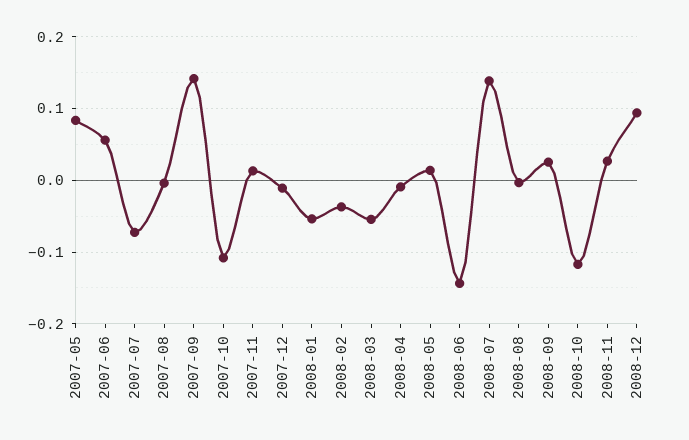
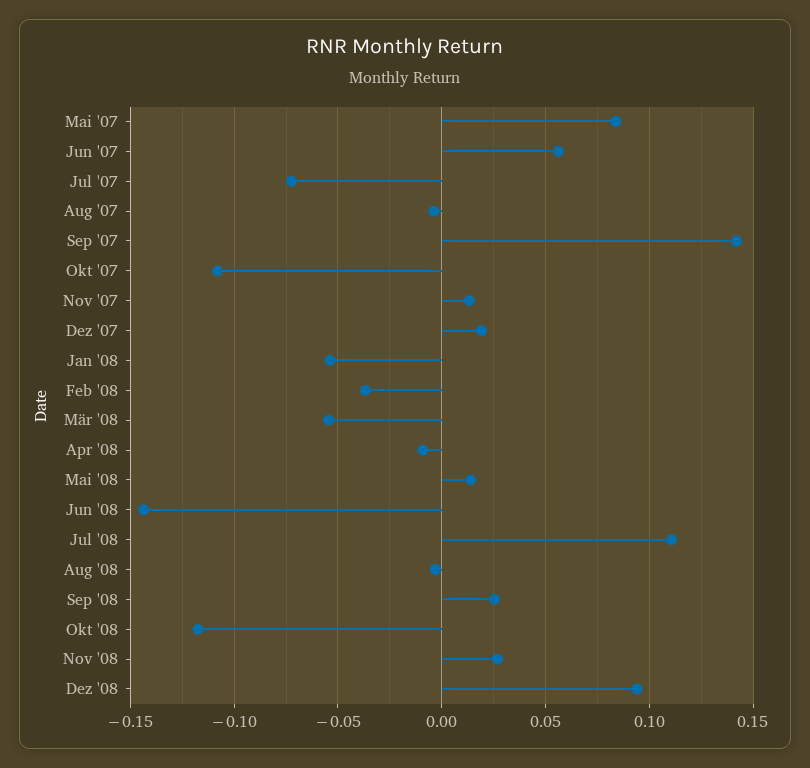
2007-12: -0.01 -> 0.02
2008-07: 0.14 -> 0.11

